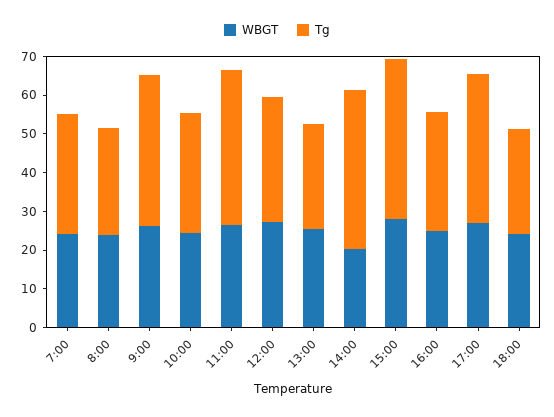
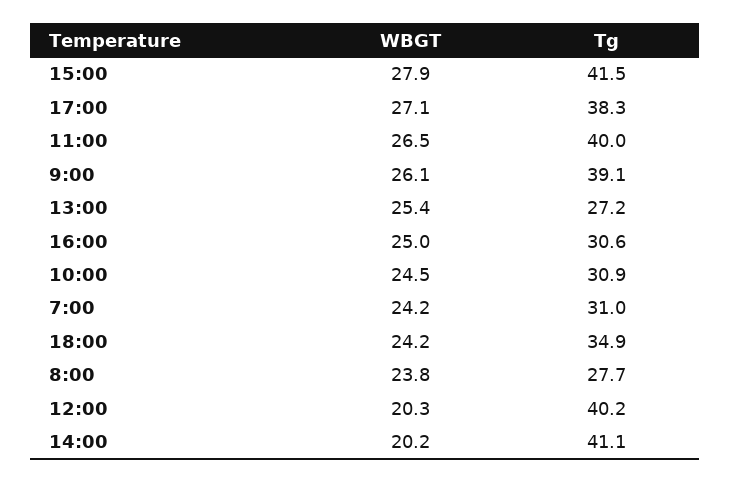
WBGT, 12:00: 27.5 -> 20.3
Tg, 12:00: 32.5 -> 40.2
Tg, 18:00: 27.5 -> 34.9

